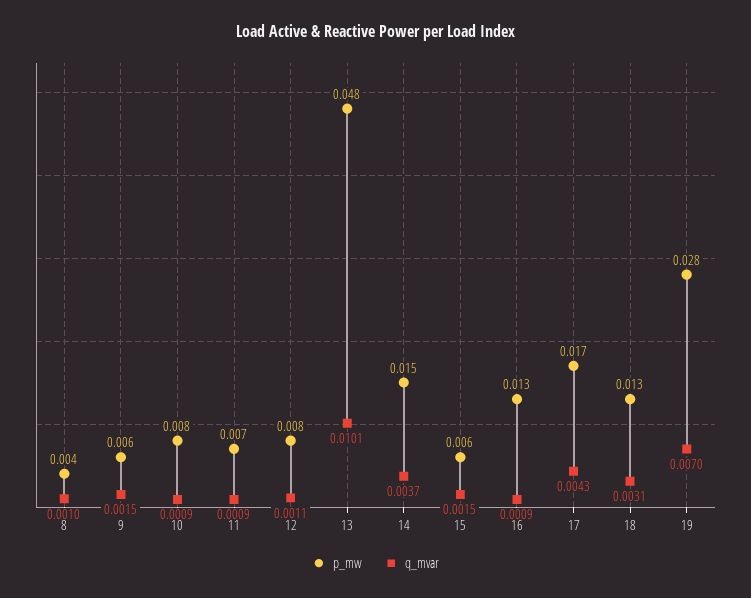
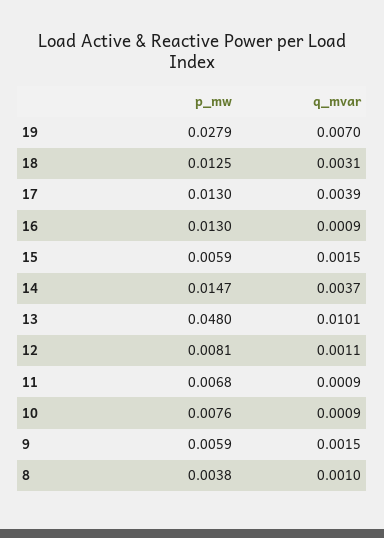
p_mw, 17: 0.017 -> 0.013
q_mvar, 17: 0.0043 -> 0.0039

